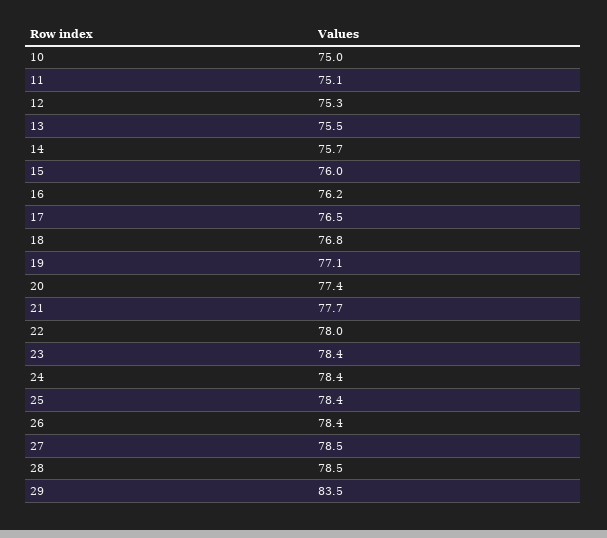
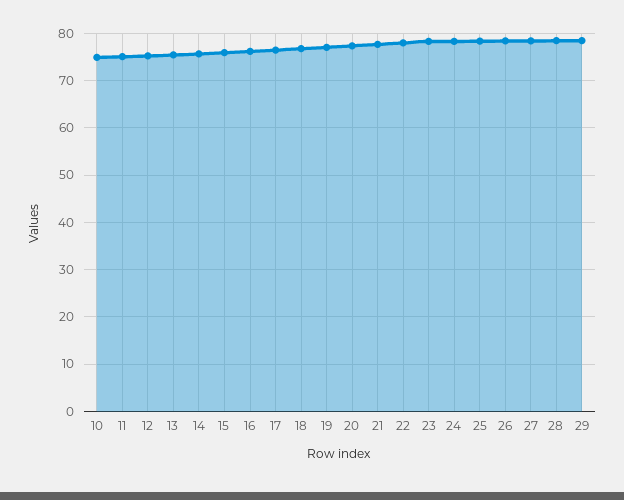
29: 83.5 -> 78

